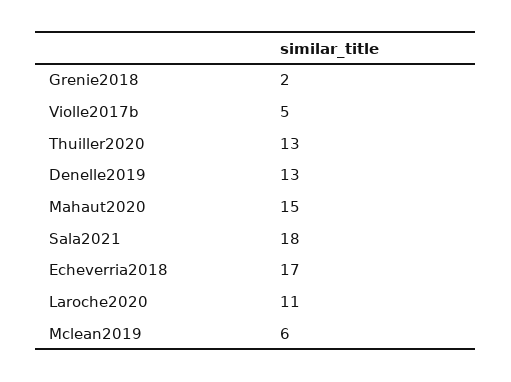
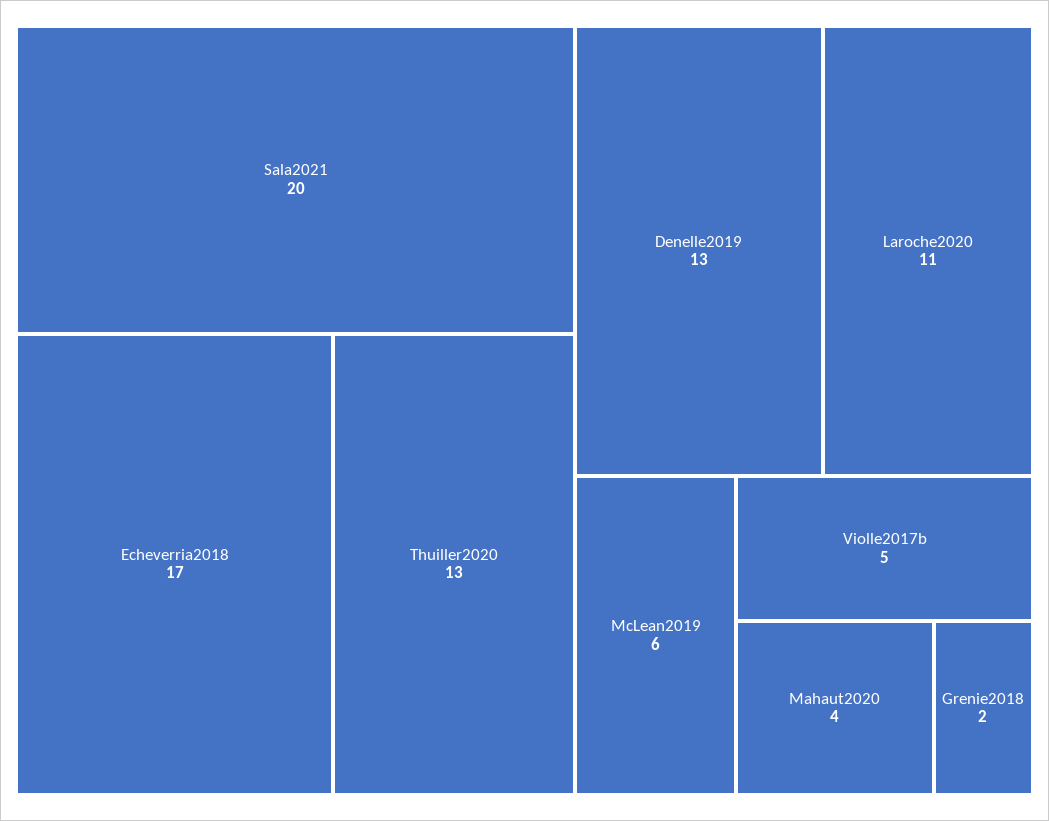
Mahaut2020: 15 -> 4
Sala2021: 18 -> 20

